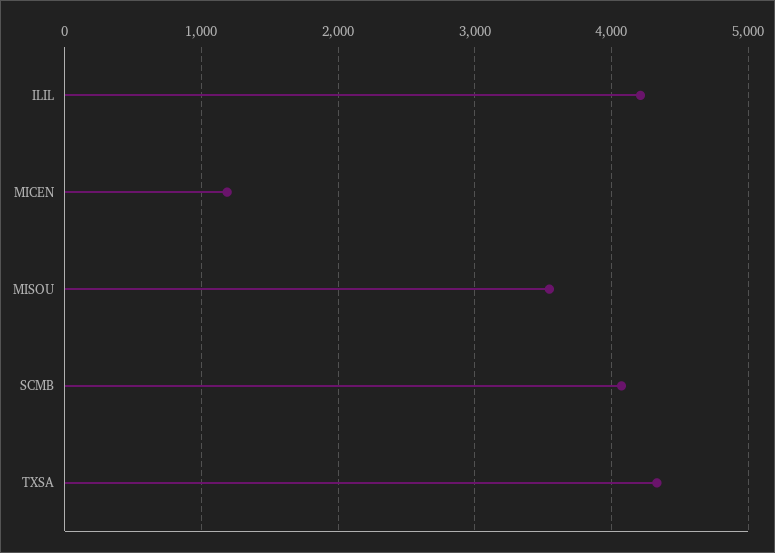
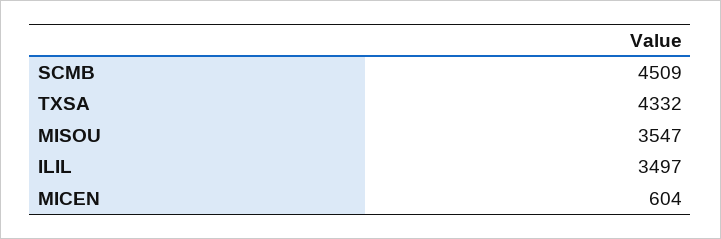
ILIL: 4200 -> 3497
MICEN: 1200 -> 604
SCMB: 4100 -> 4509

